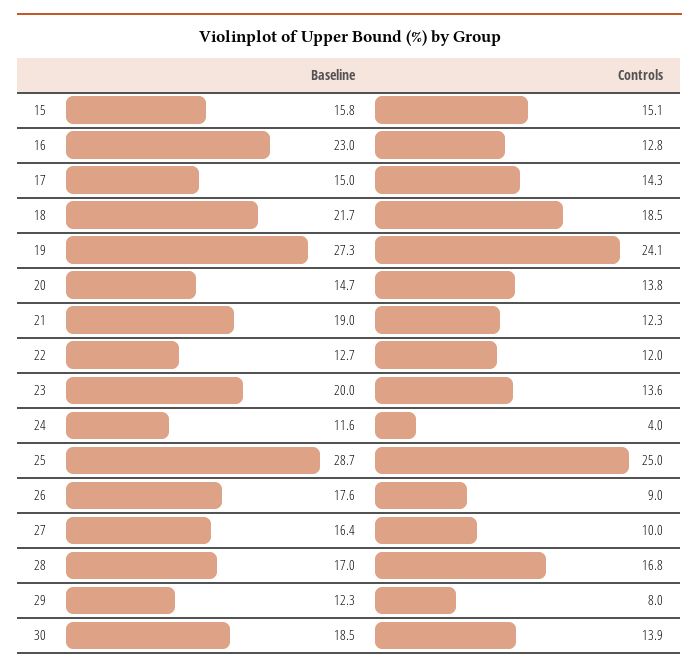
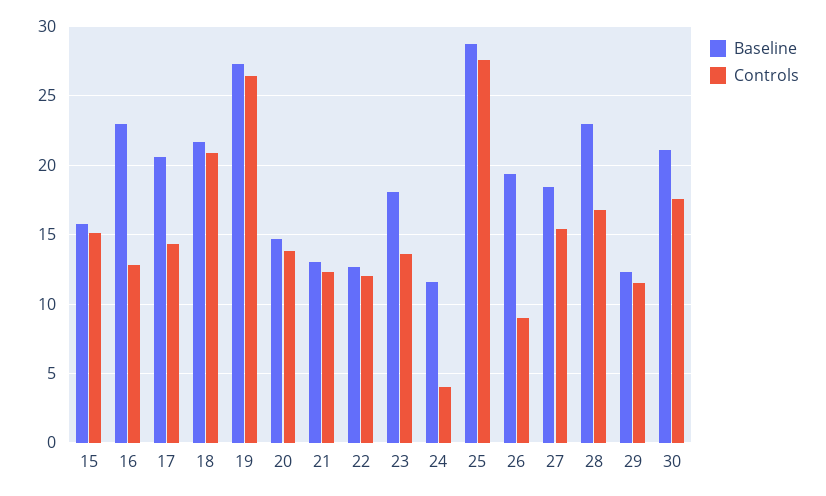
Baseline, 17: 15 -> 20.5
Controls, 18: 18.5 -> 21
Controls, 19: 24.1 -> 26.5
Baseline, 21: 19 -> 13
Baseline, 23: 20 -> 18
Controls, 25: 25 -> 27.5
Baseline, 26: 17.6 -> 19.5
Baseline, 27: 16.4 -> 18.5
Controls, 27: 10 -> 15.5
Baseline, 28: 17 -> 23
Controls, 29: 8 -> 11.5
Baseline, 30: 18.5 -> 21
Controls, 30: 13.9 -> 17.5

